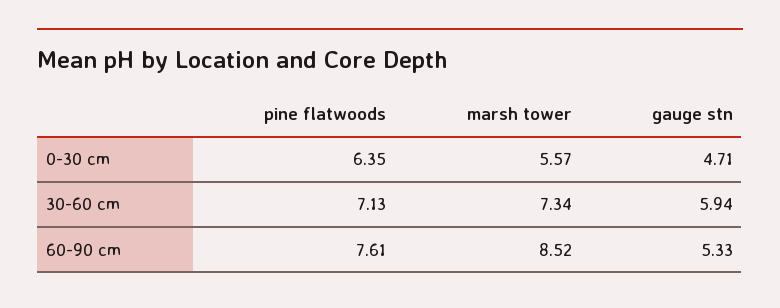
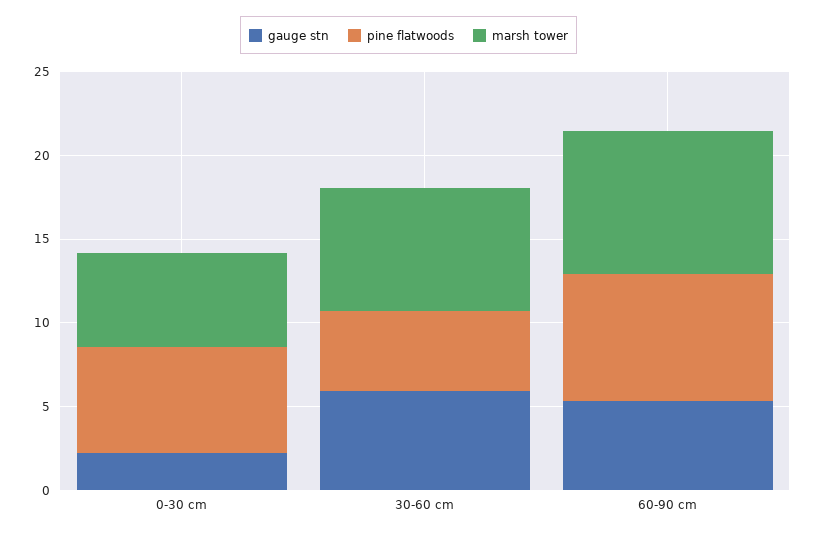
gauge stn, 0-30 cm: 4.71 -> 2
pine flatwoods, 30-60 cm: 7.13 -> 5

